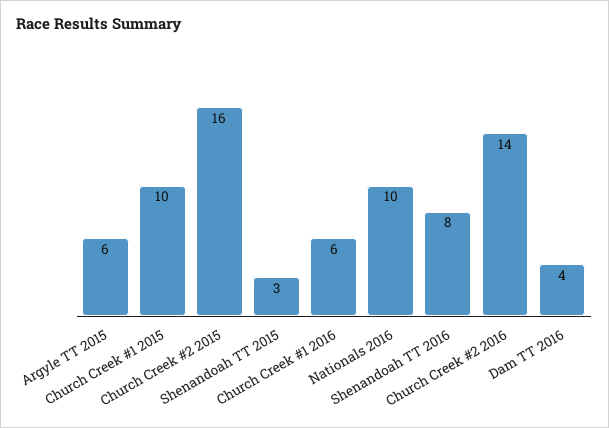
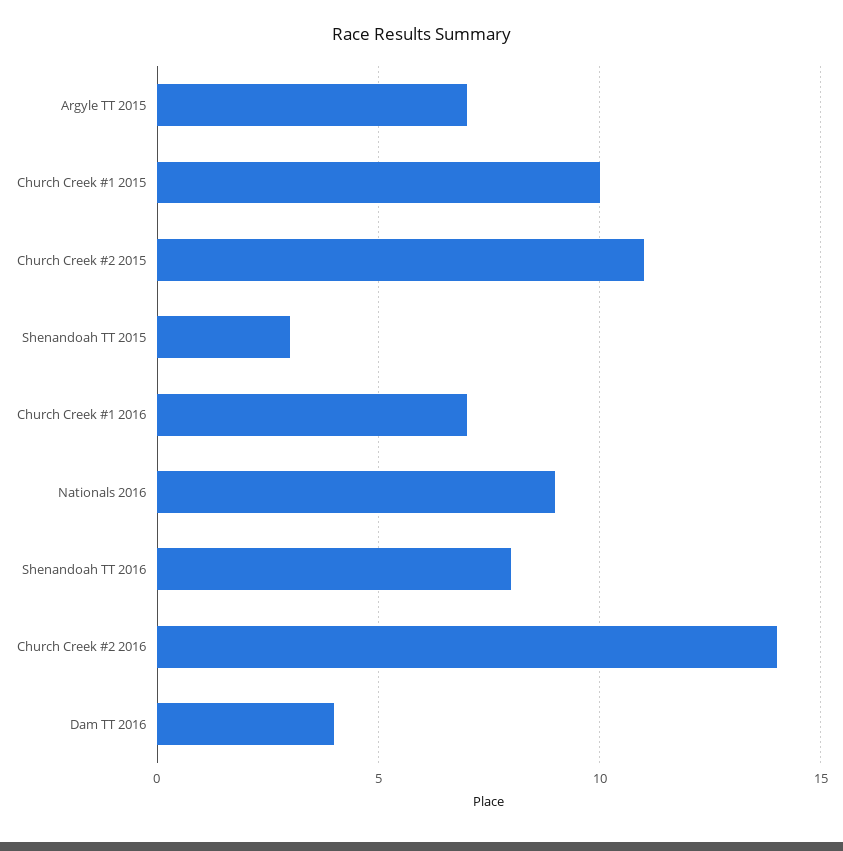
Argyle TT 2015: 6 -> 7
Church Creek #2 2015: 16 -> 11
Church Creek #1 2016: 6 -> 7
Nationals 2016: 10 -> 9

